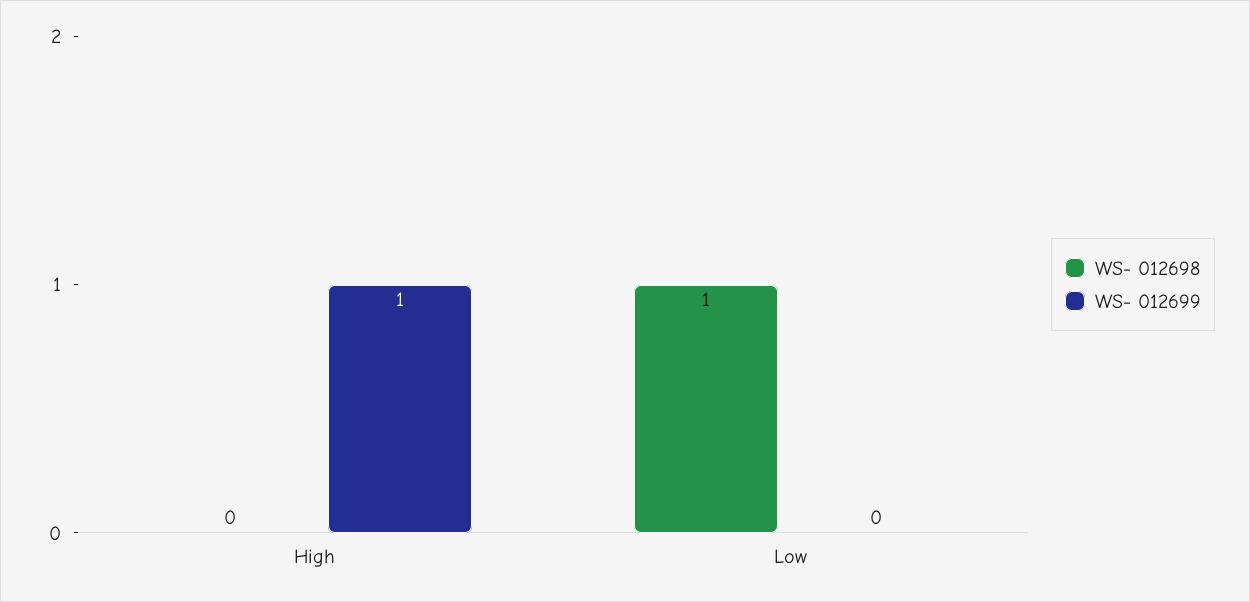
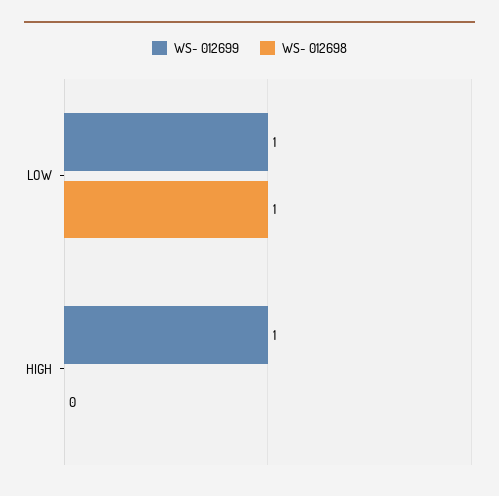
WS- 012699, Low: 0 -> 1

